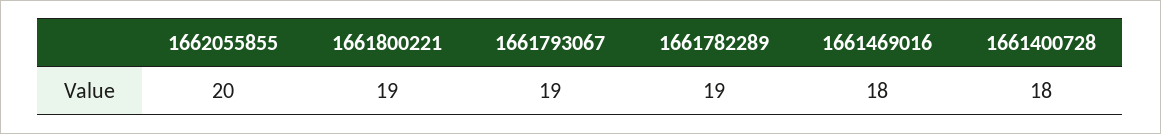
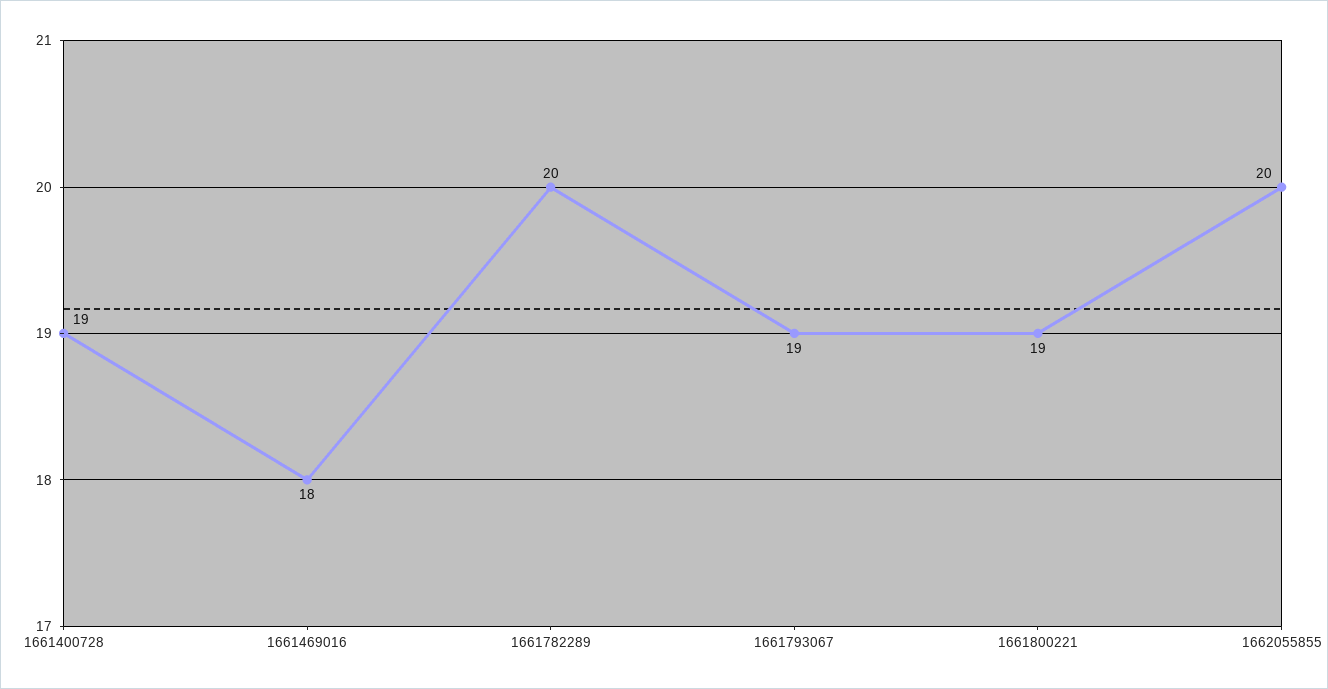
1661782289: 19 -> 20
1661400728: 18 -> 19

